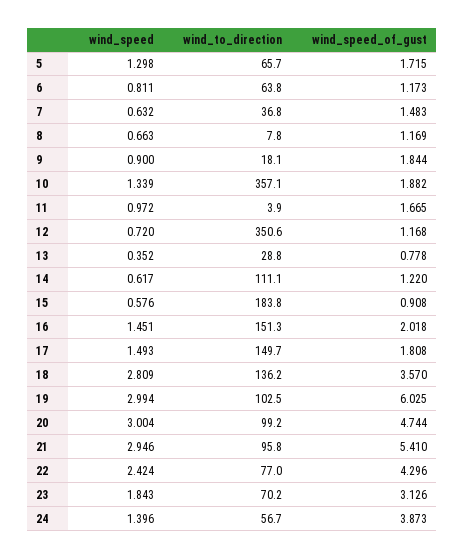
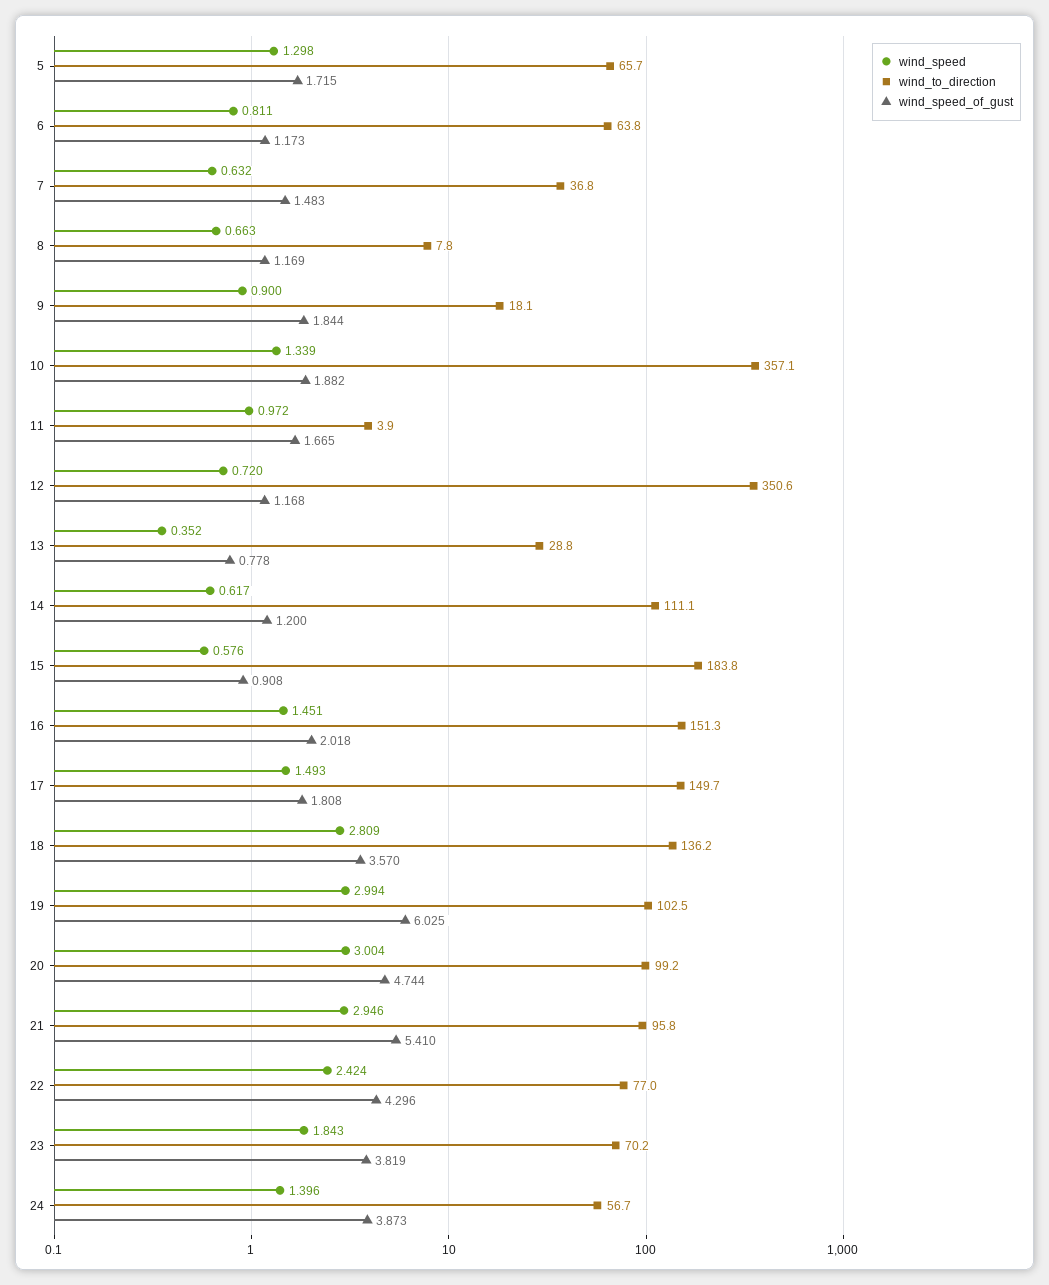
wind_speed_of_gust, 14: 1.22 -> 1.2
wind_speed_of_gust, 23: 3.126 -> 3.819

